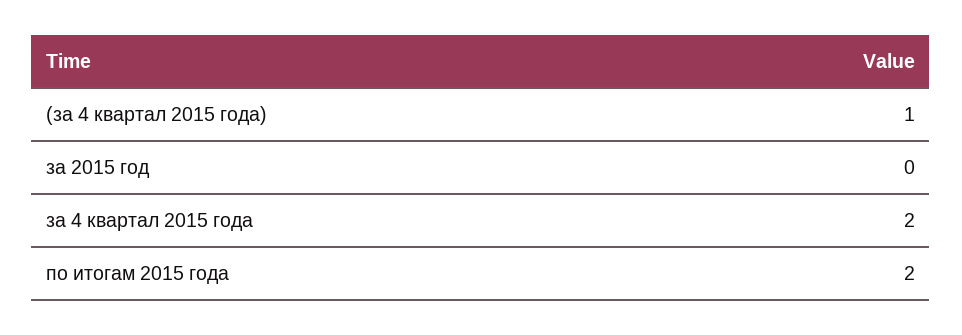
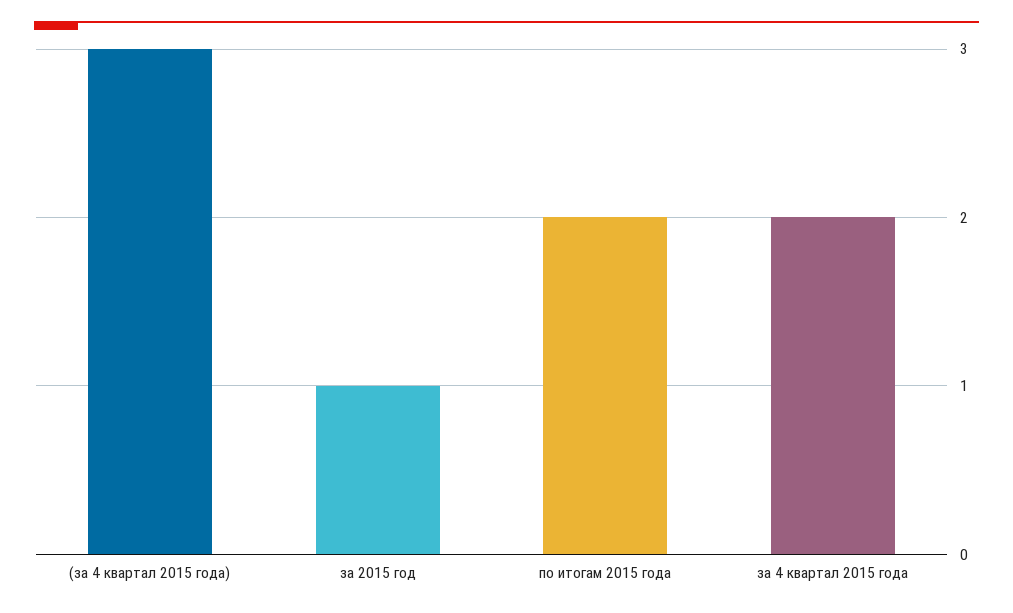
(за 4 квартал 2015 года): 1 -> 3
за 2015 год: 0 -> 1

